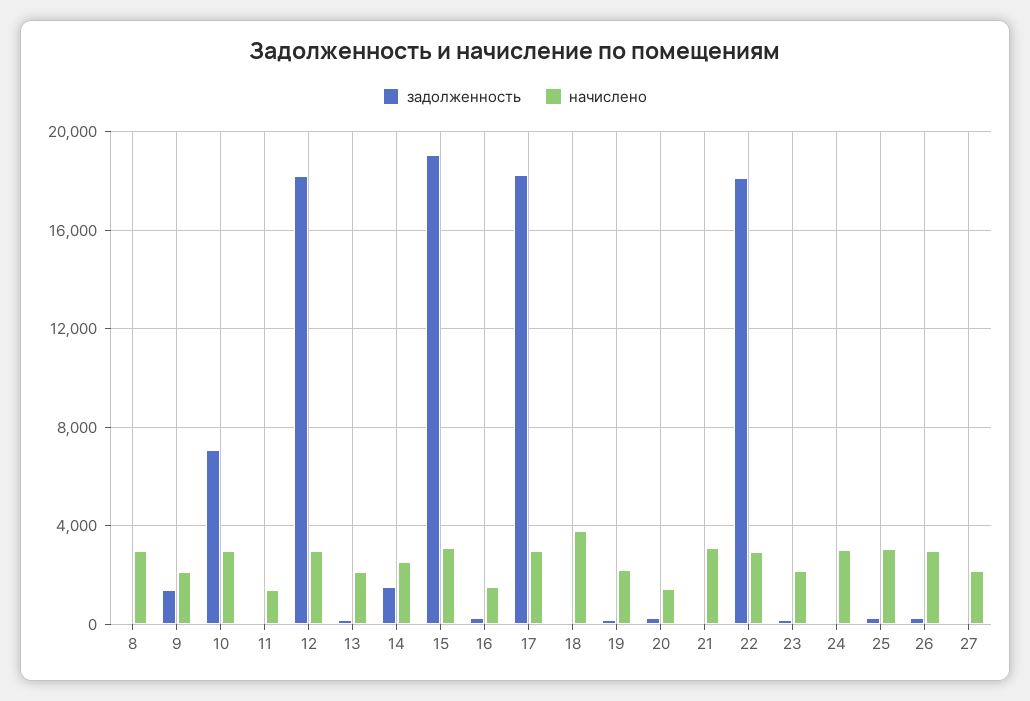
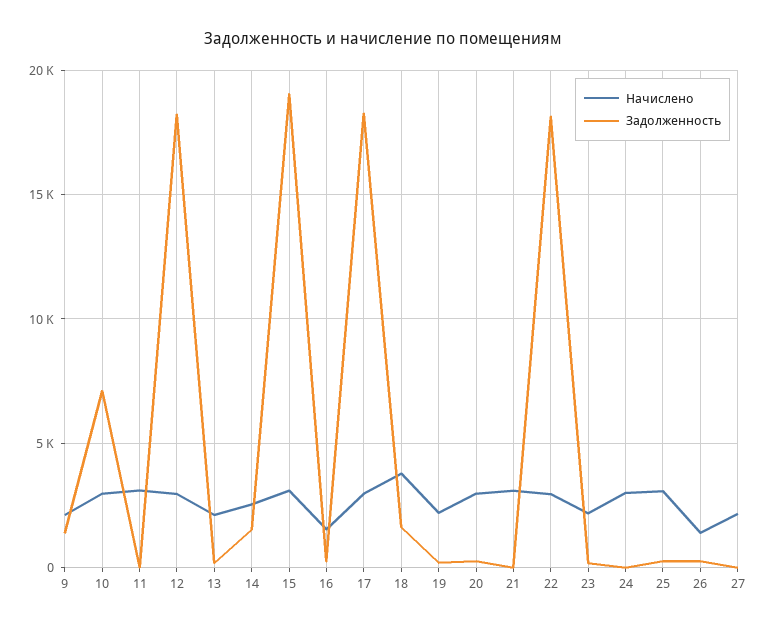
задолженность, 8: 0 -> none
начислено, 8: 3000 -> none
начислено, 11: 1500 -> 3000
задолженность, 18: 0 -> 1500
начислено, 20: 1500 -> 3000
начислено, 26: 3000 -> 1500

